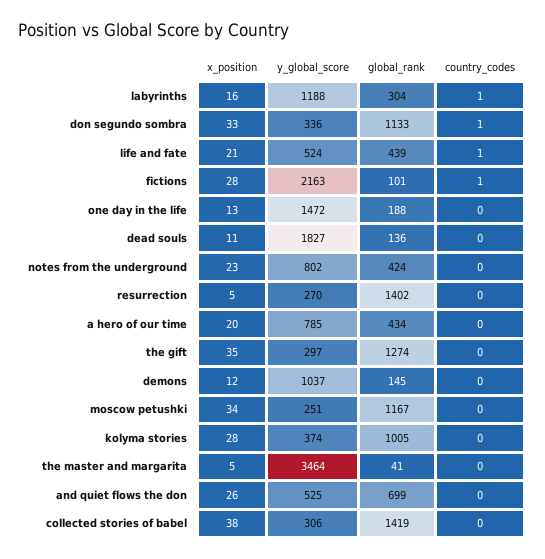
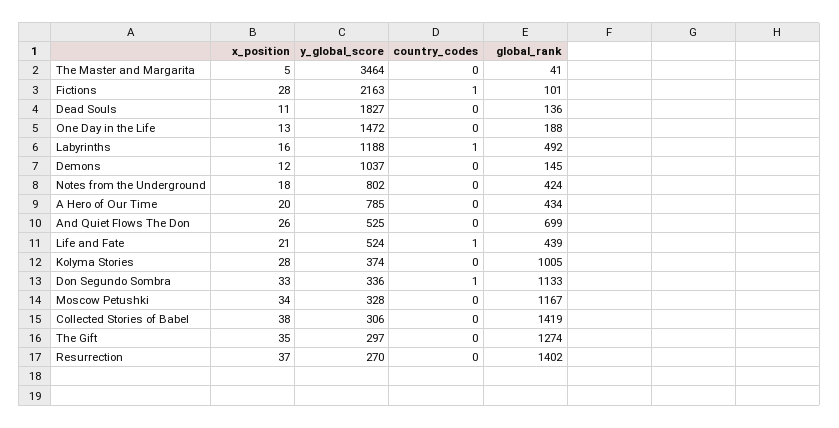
global_rank, labyrinths: 304 -> 492
x_position, notes from the underground: 23 -> 18
x_position, resurrection: 5 -> 37
y_global_score, moscow petushki: 251 -> 328

